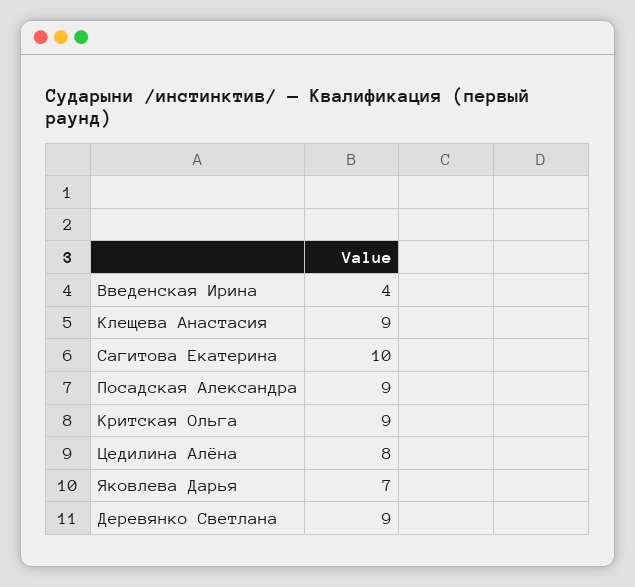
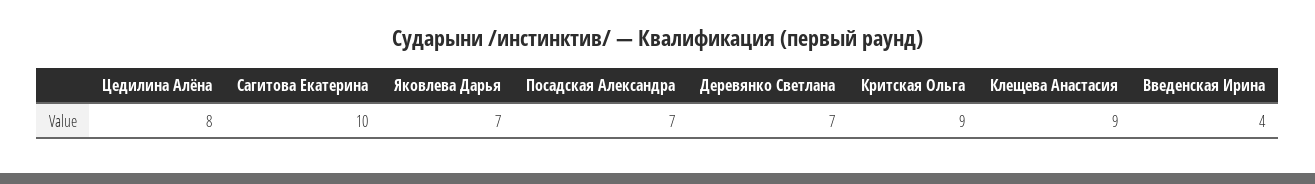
Посадская Александра: 9 -> 7
Деревянко Светлана: 9 -> 7

